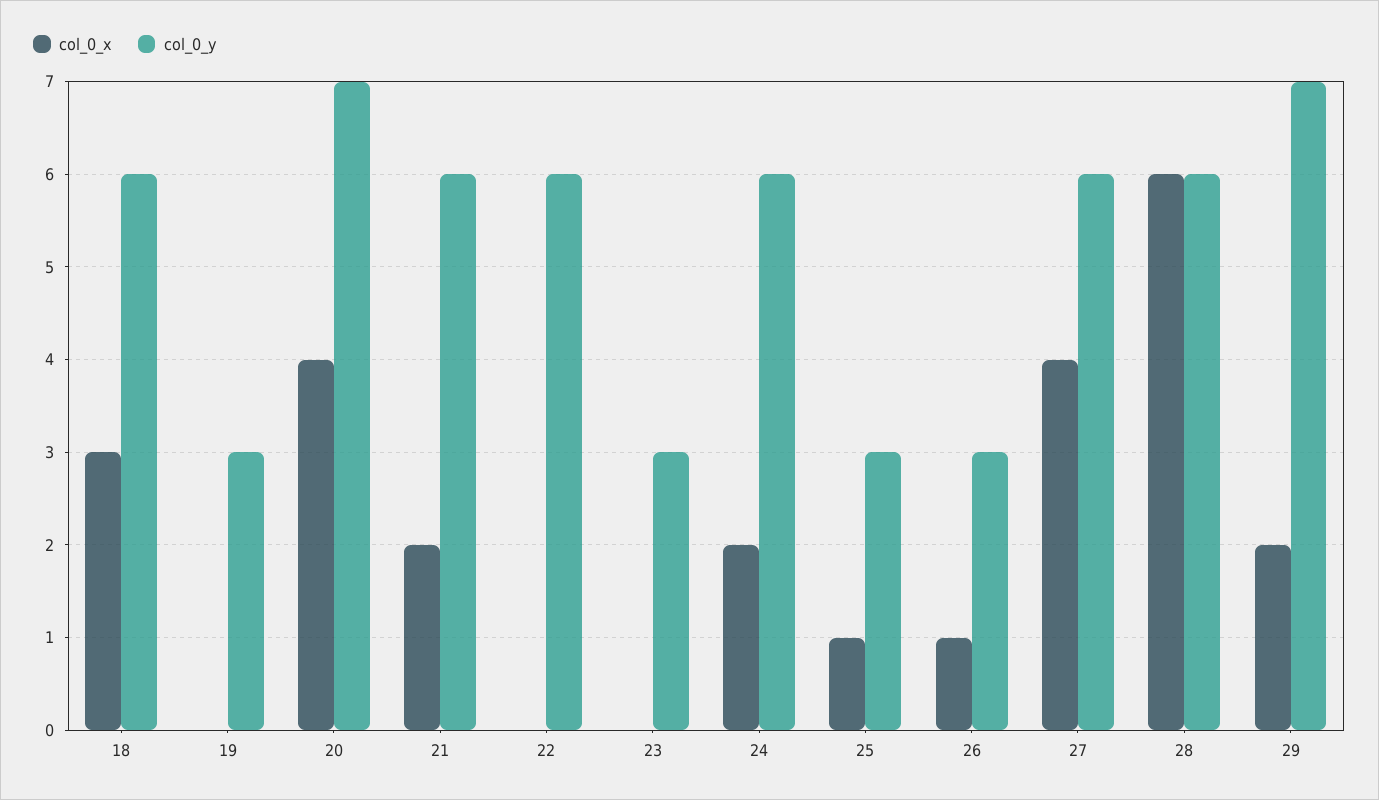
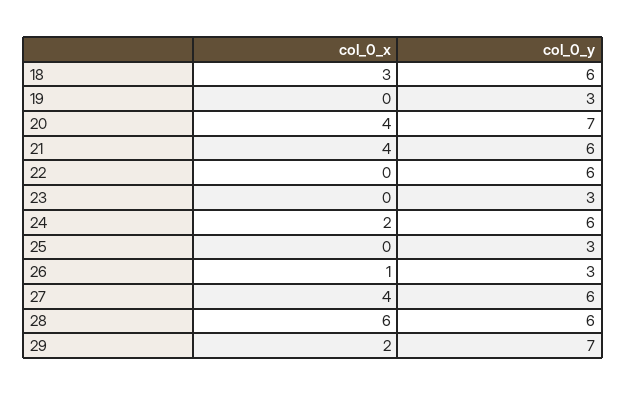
col_0_x, 21: 2 -> 4
col_0_x, 25: 1 -> 0

